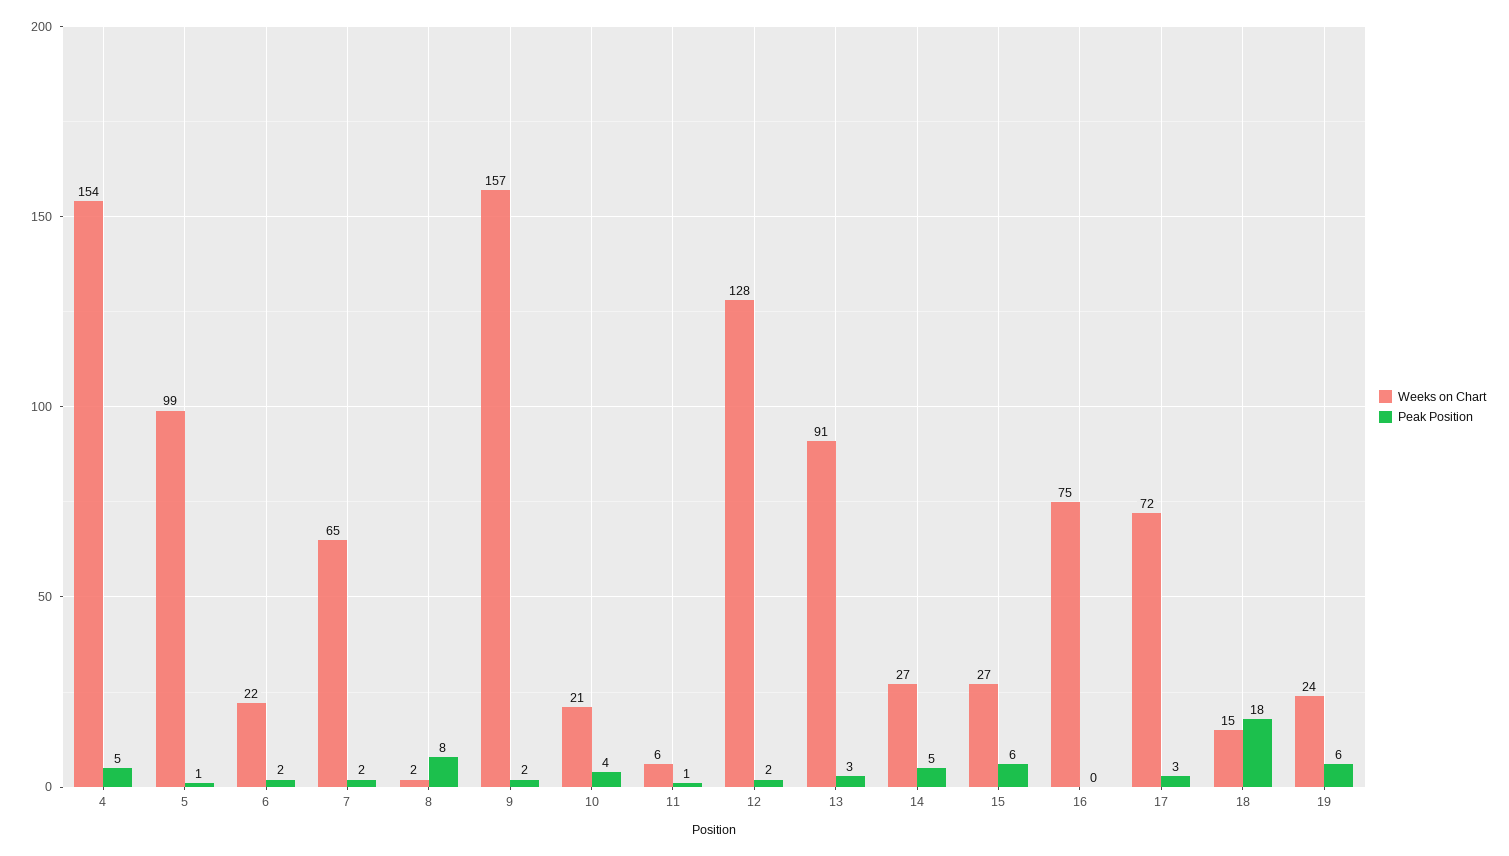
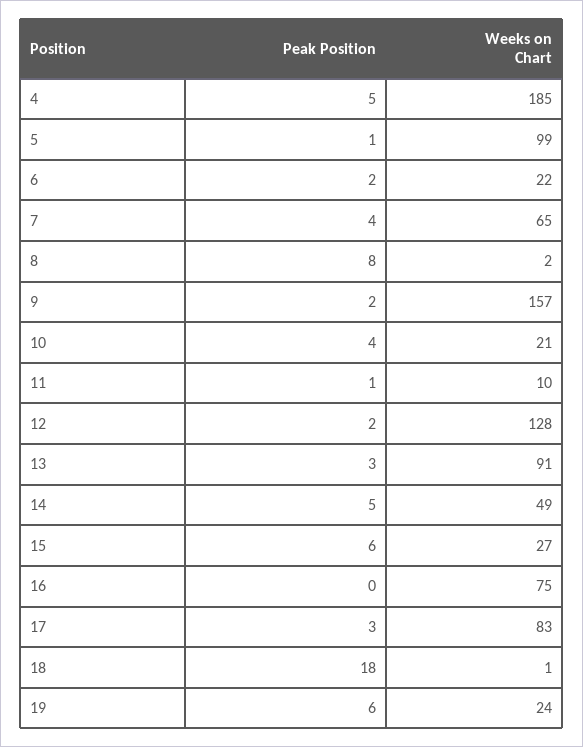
Weeks on Chart, 4: 154 -> 185
Peak Position, 7: 2 -> 4
Weeks on Chart, 11: 6 -> 10
Weeks on Chart, 14: 27 -> 49
Weeks on Chart, 17: 72 -> 83
Weeks on Chart, 18: 15 -> 1

